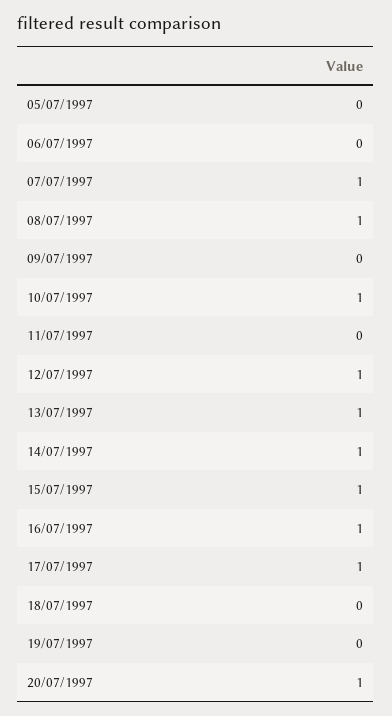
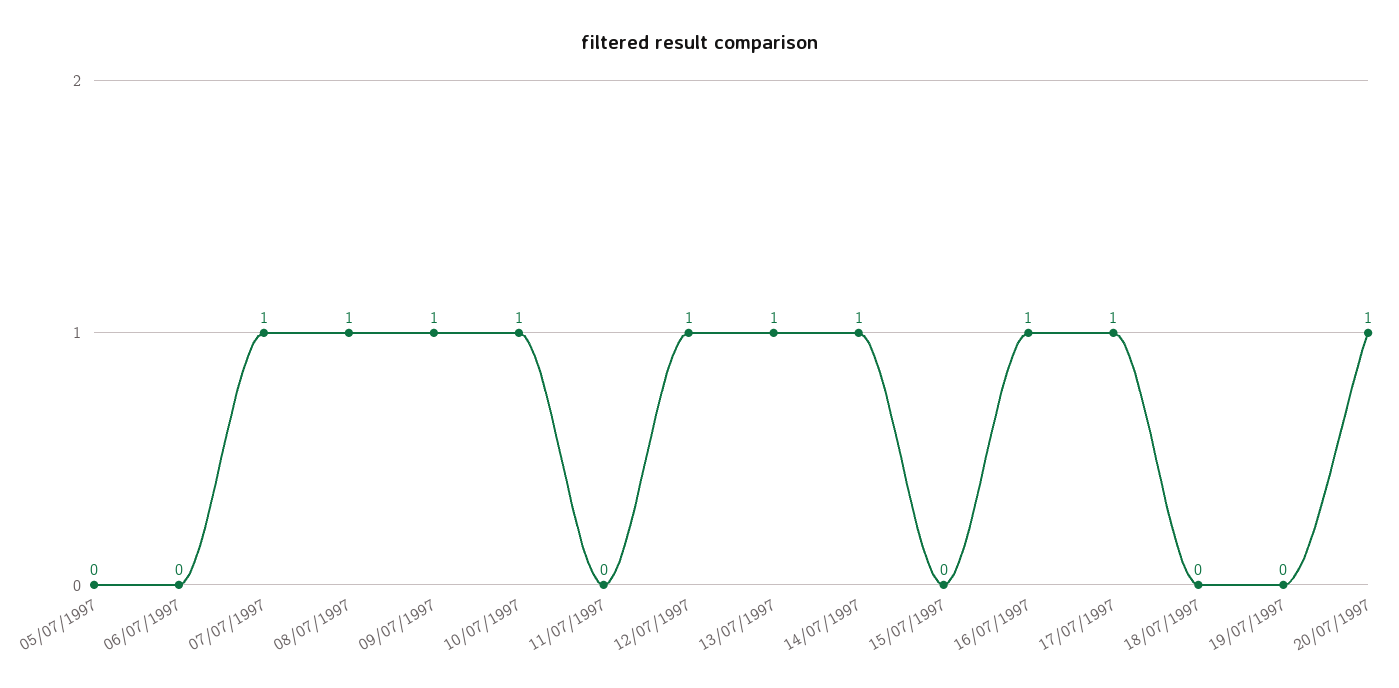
09/07/1997: 0 -> 1
15/07/1997: 1 -> 0

